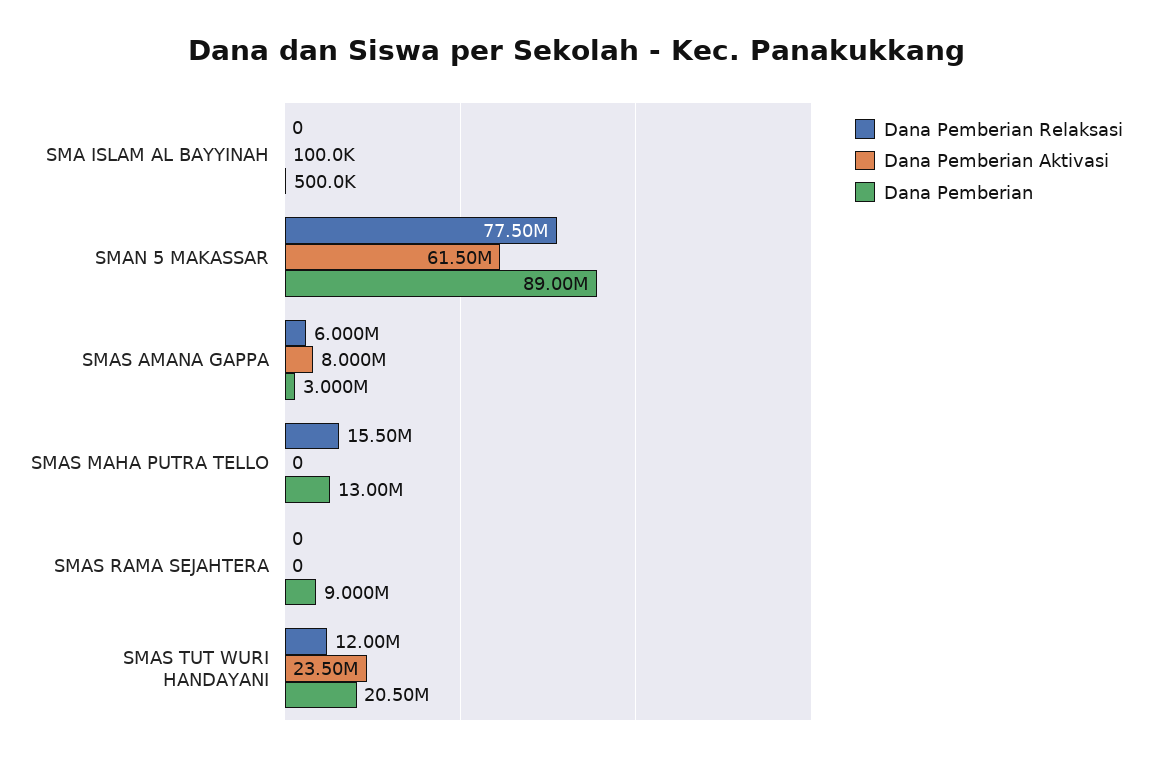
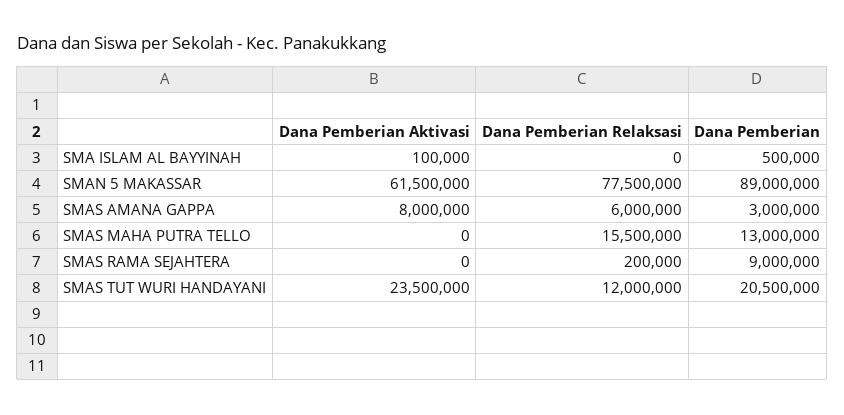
Dana Pemberian Relaksasi, SMAS RAMA SEJAHTERA: 0 -> 200000

